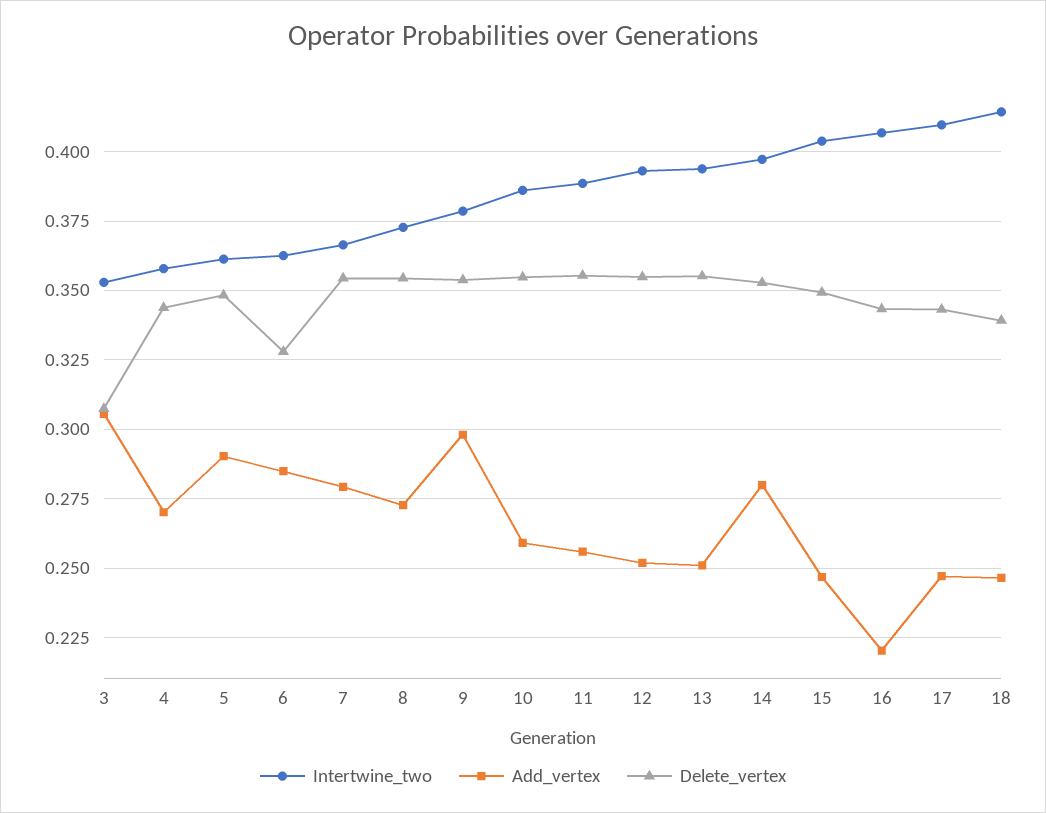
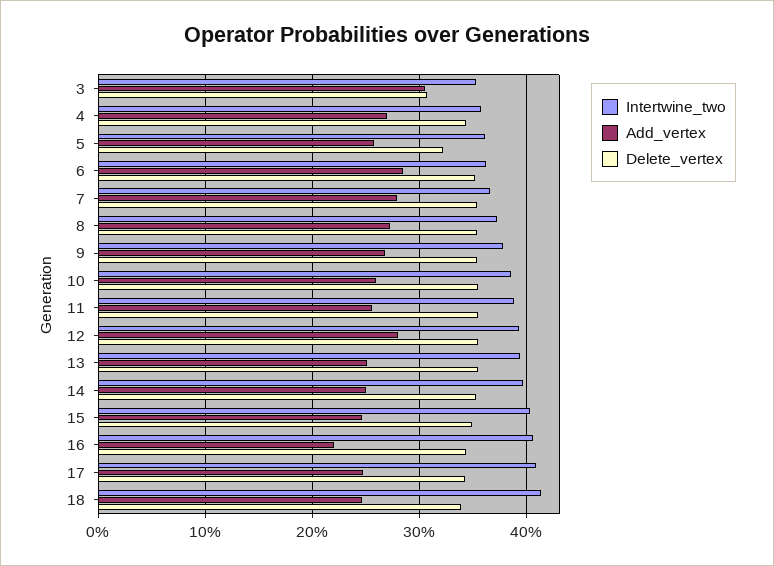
Add_vertex, 5: 0.29 -> 0.26
Delete_vertex, 5: 0.3475 -> 0.32
Delete_vertex, 6: 0.3275 -> 0.35
Add_vertex, 9: 0.2975 -> 0.27
Add_vertex, 12: 0.2525 -> 0.28
Add_vertex, 14: 0.28 -> 0.25

